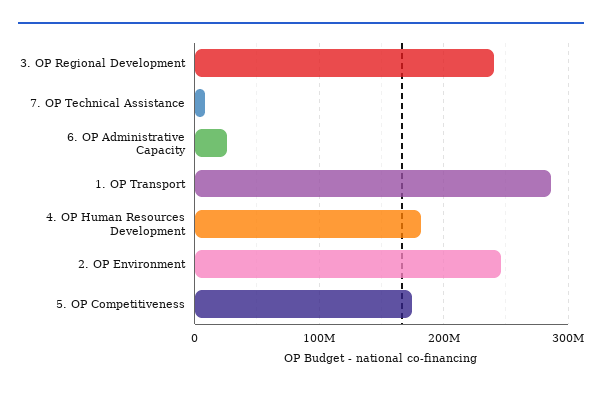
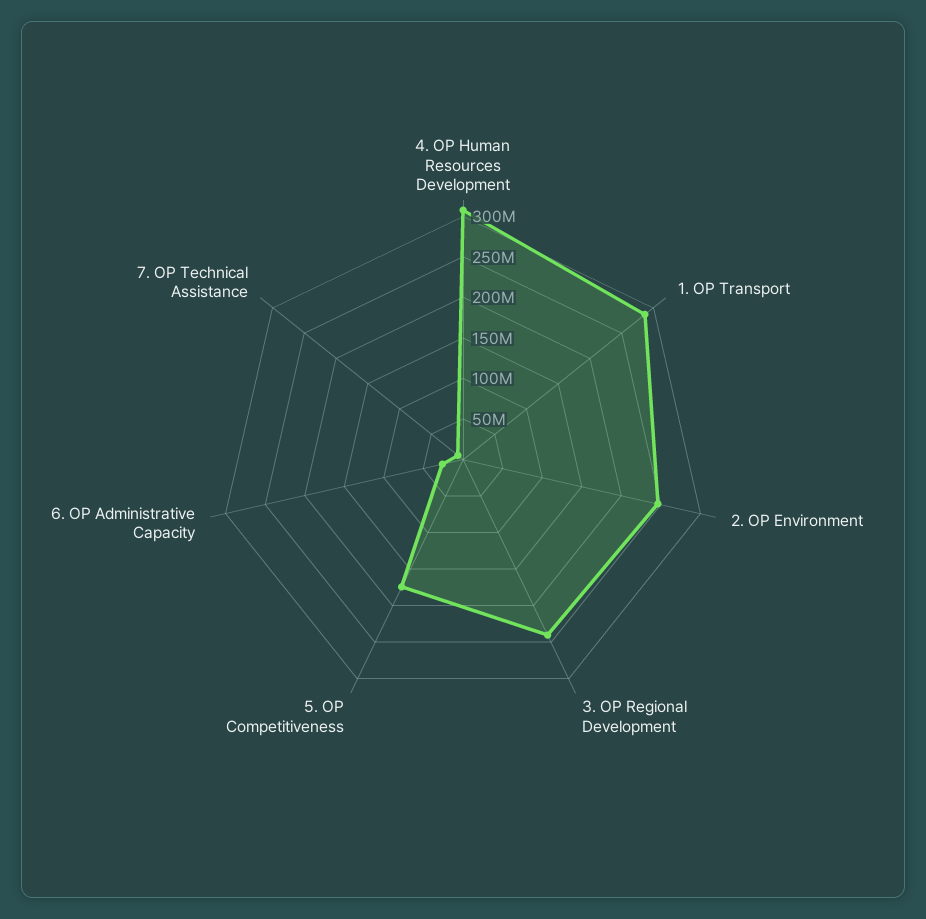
4. OP Human Resources Development: 180000000 -> 310000000

